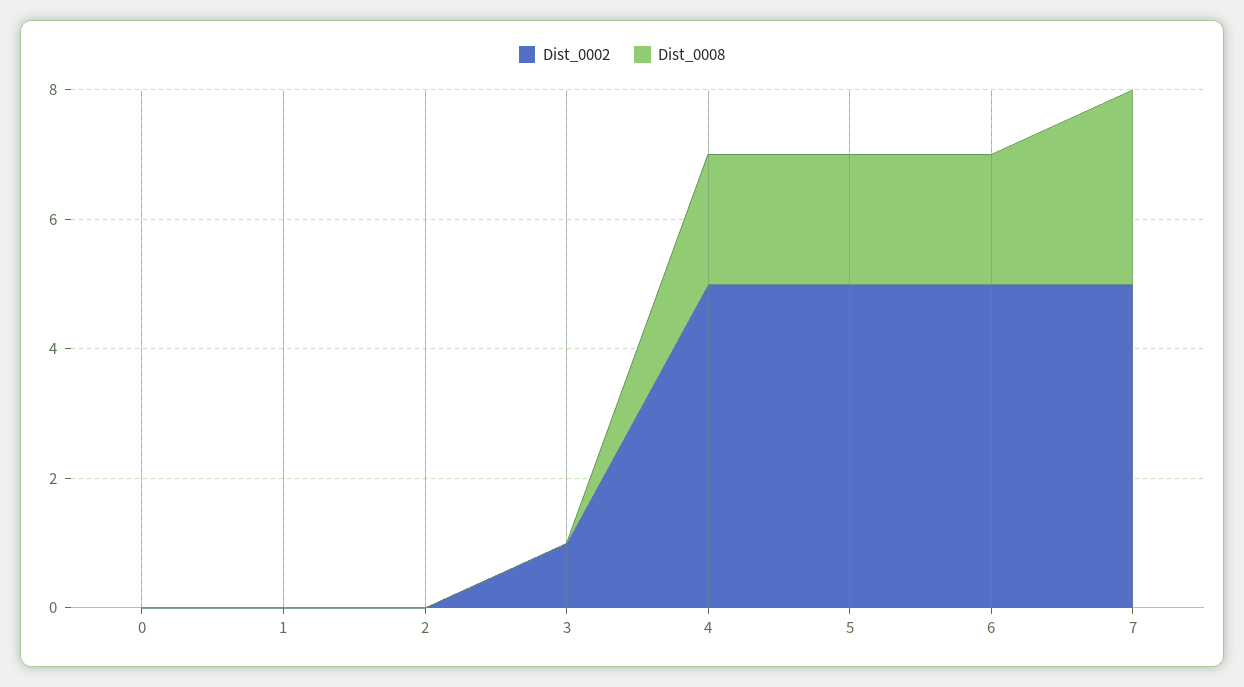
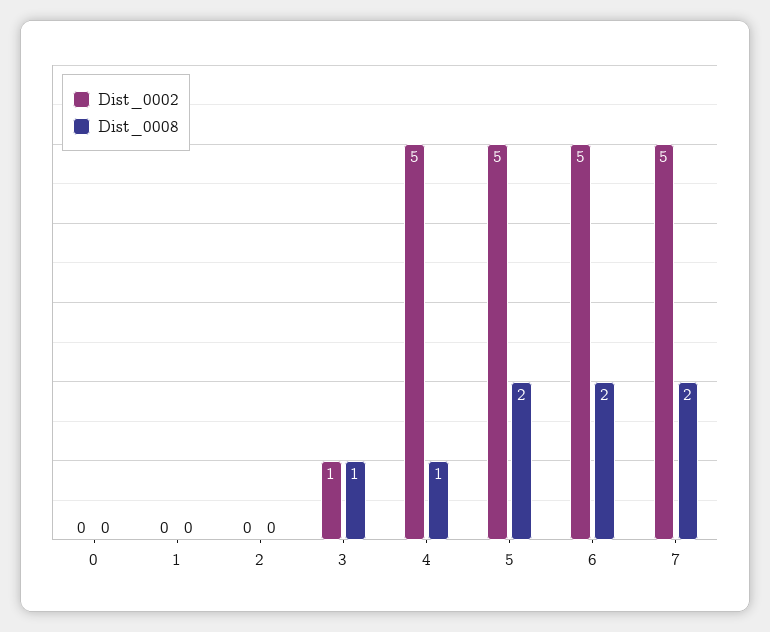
Dist_0008, 3: 0 -> 1
Dist_0008, 4: 2 -> 1
Dist_0008, 7: 3 -> 2

